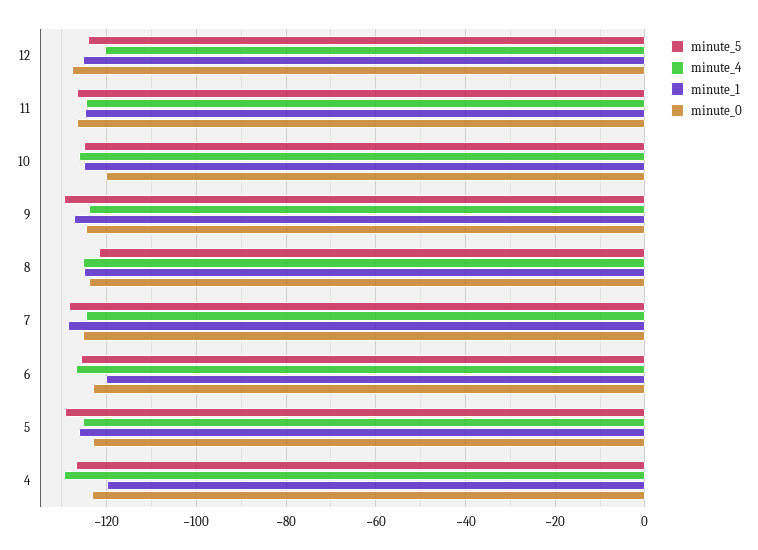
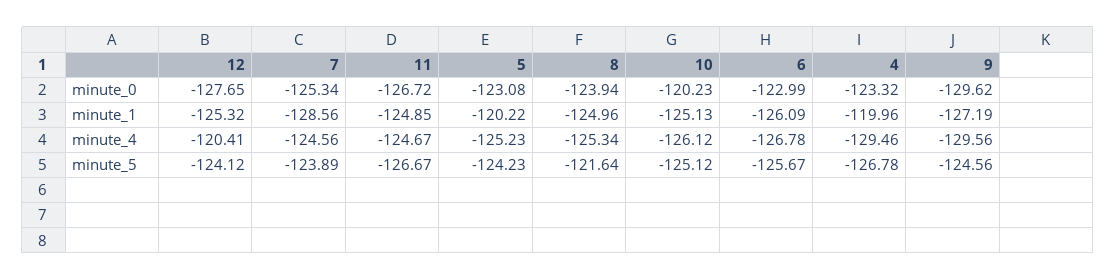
minute_5, 9: -130 -> -124.56
minute_4, 9: -124 -> -129.56
minute_0, 9: -124 -> -129.62
minute_5, 7: -128 -> -123.89
minute_1, 6: -120 -> -126.09
minute_5, 5: -130 -> -124.23
minute_1, 5: -126 -> -120.22

